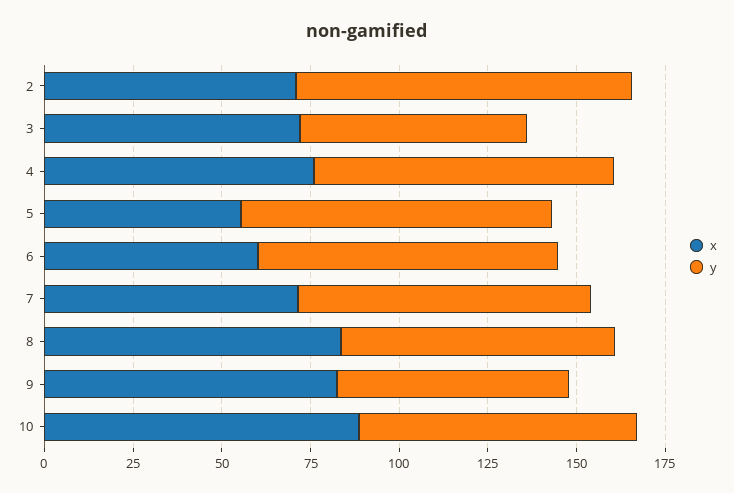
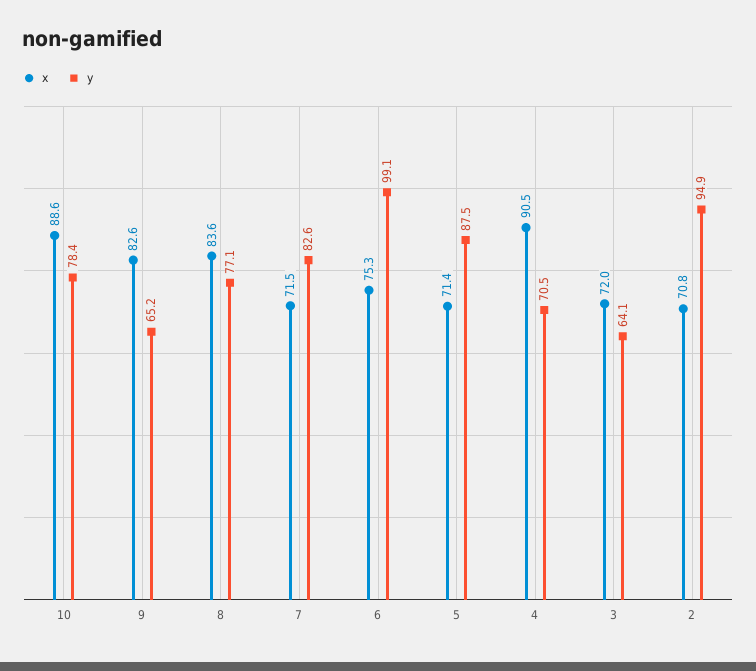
x, 4: 75 -> 90.5
y, 4: 85 -> 70.5
x, 5: 55 -> 71.4
x, 6: 60 -> 75.3
y, 6: 85 -> 99.1

